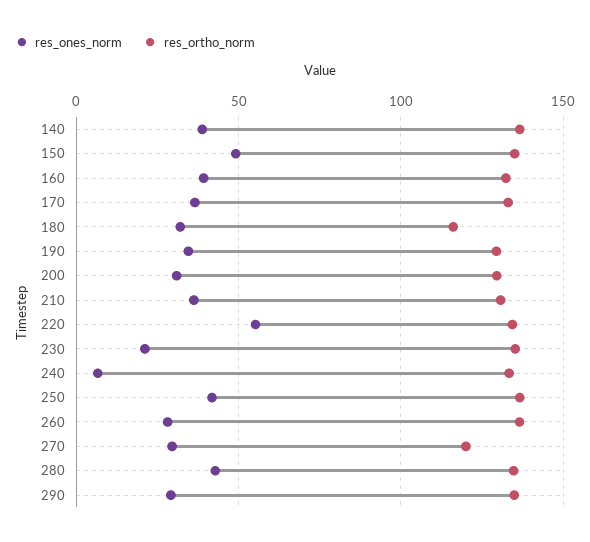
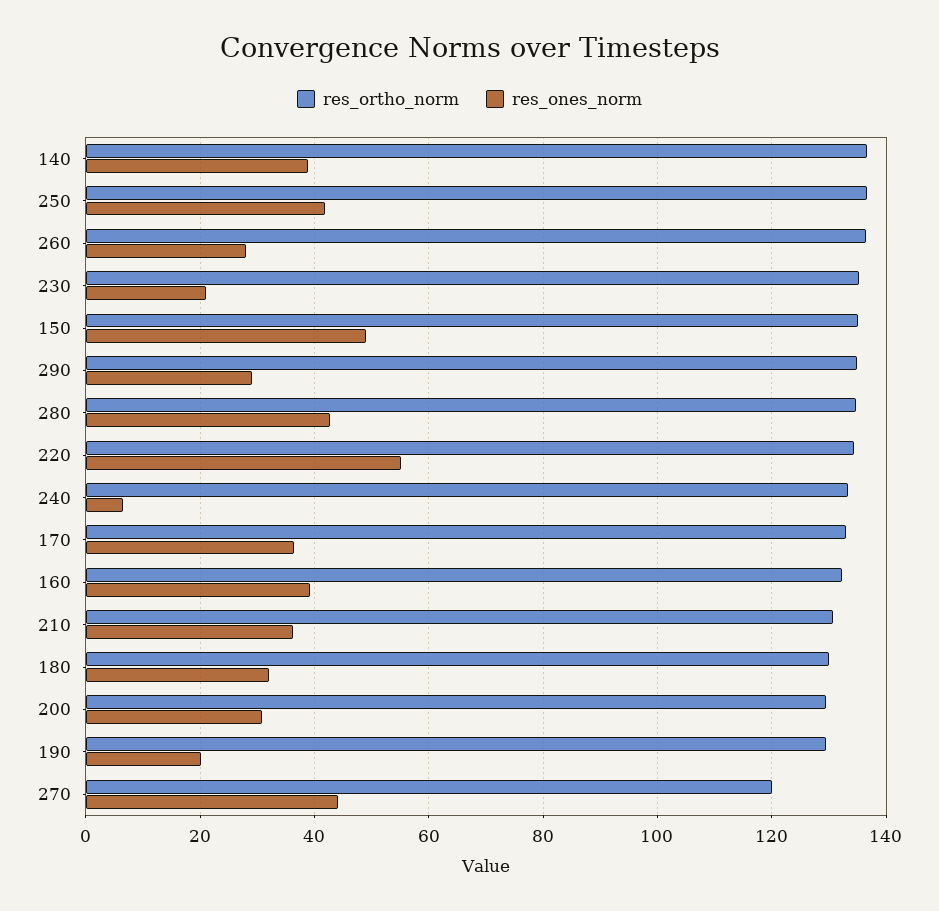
res_ortho_norm, 180: 115 -> 130
res_ones_norm, 190: 35 -> 20
res_ones_norm, 270: 30 -> 44

